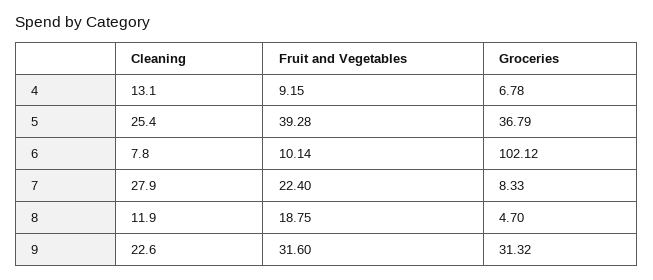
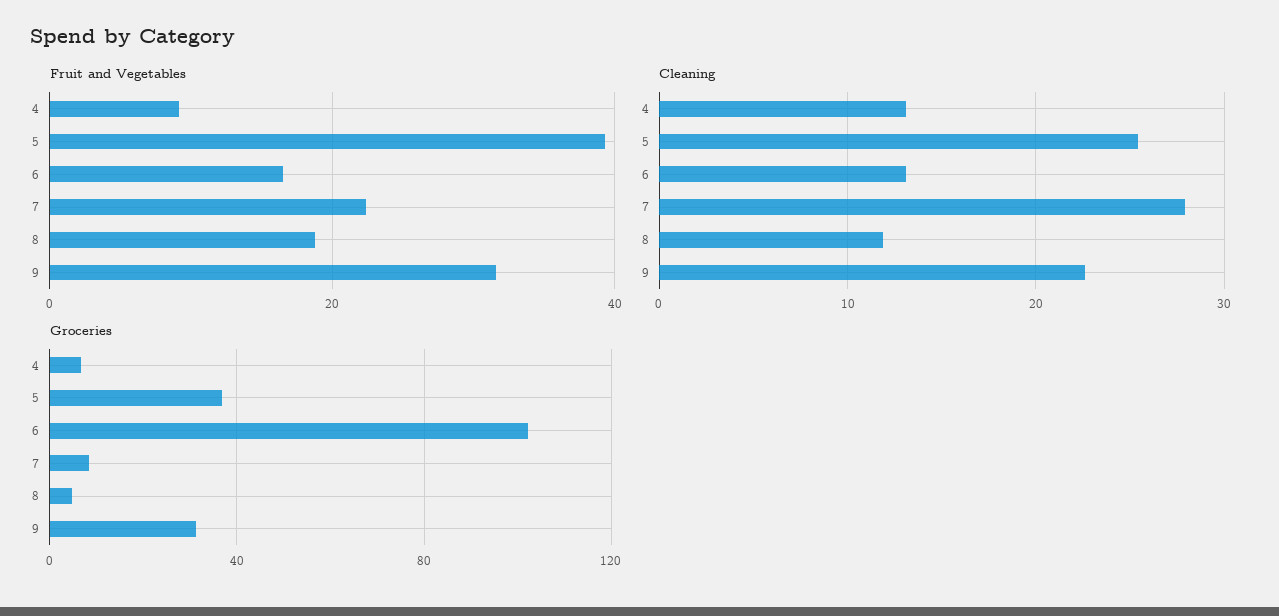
Cleaning, 6: 7.8 -> 13
Fruit and Vegetables, 6: 10.14 -> 16

